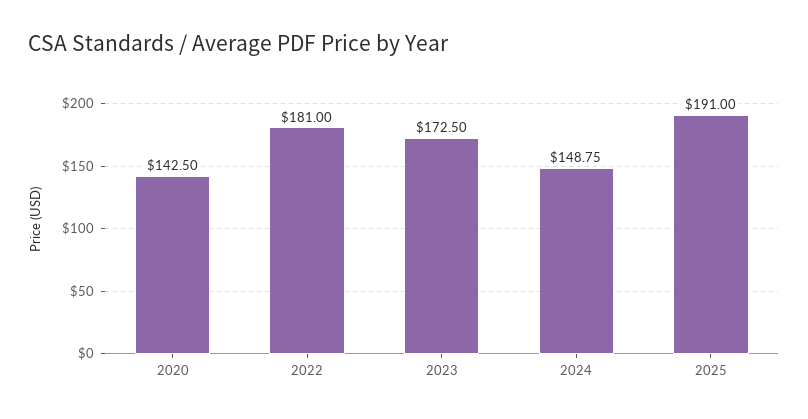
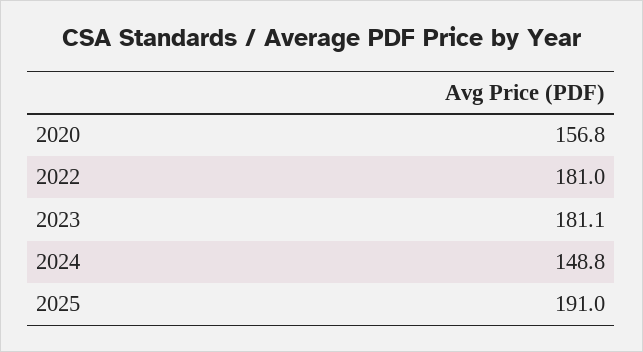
2020: 142.5 -> 156.8
2023: 172.5 -> 181.1

